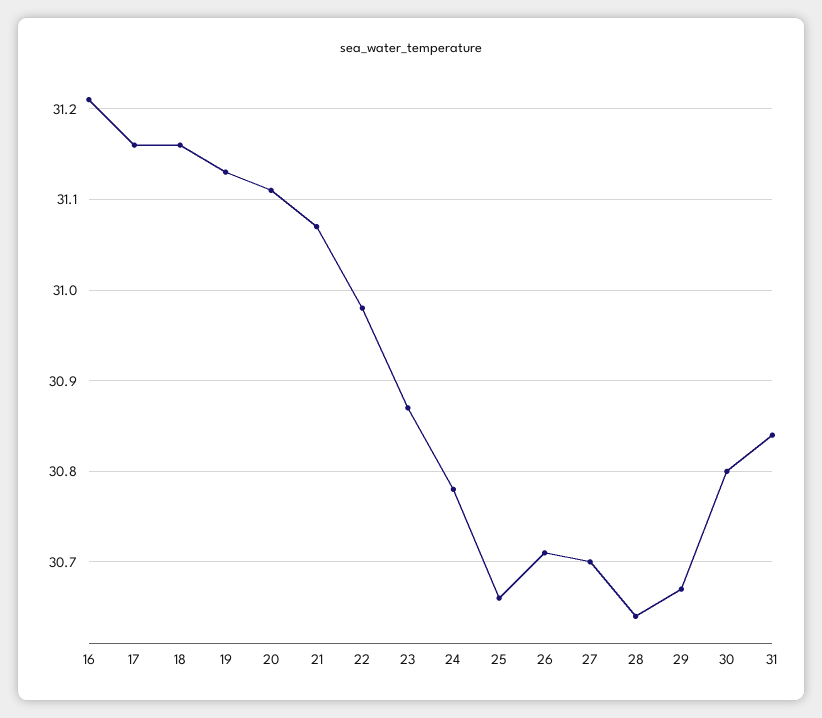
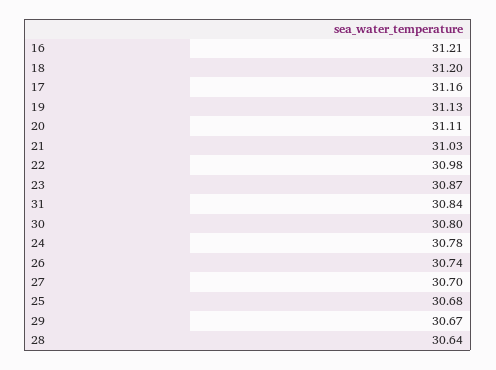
18: 31.16 -> 31.2
21: 31.07 -> 31.03
25: 30.66 -> 30.68
26: 30.71 -> 30.74

